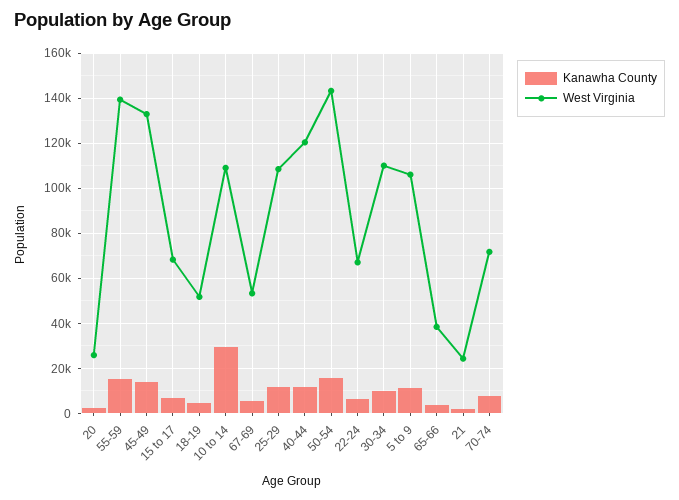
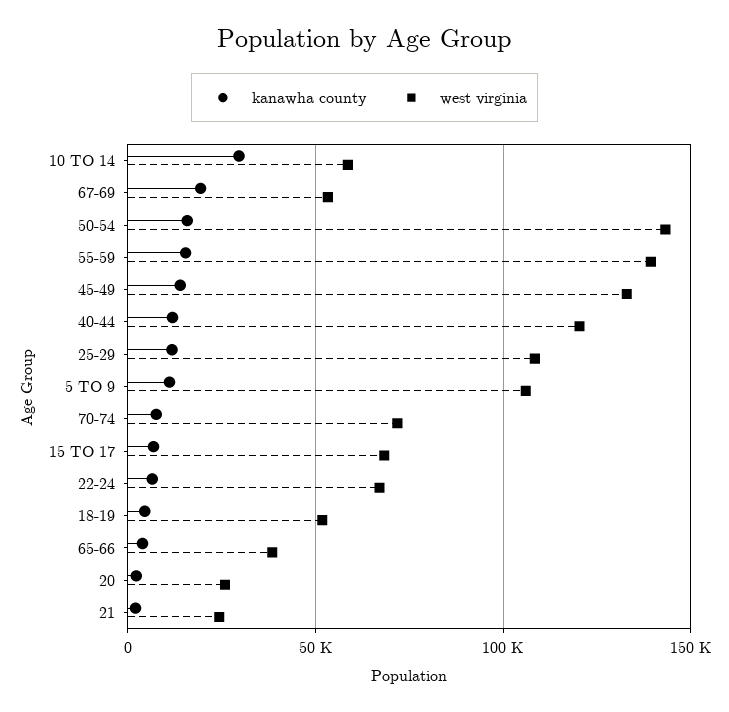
West Virginia, 10 to 14: 110000 -> 60000
Kanawha County, 67-69: 5000 -> 20000
Kanawha County, 30-34: 10000 -> none
West Virginia, 30-34: 110000 -> none

